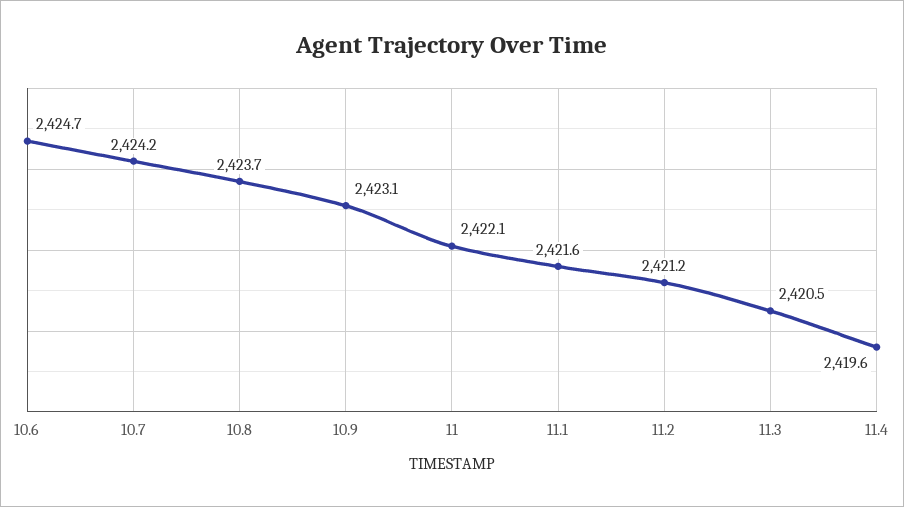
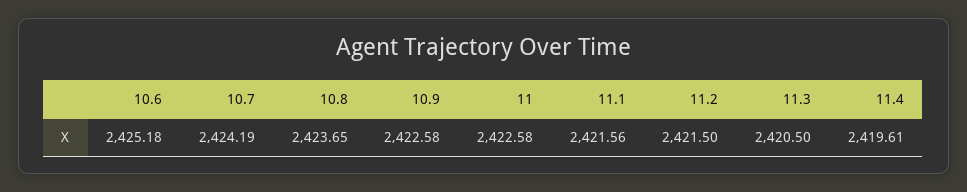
10.6: 2424.7 -> 2425.18
10.9: 2423.1 -> 2422.58
11: 2422.1 -> 2422.58
11.2: 2421.2 -> 2421.5

